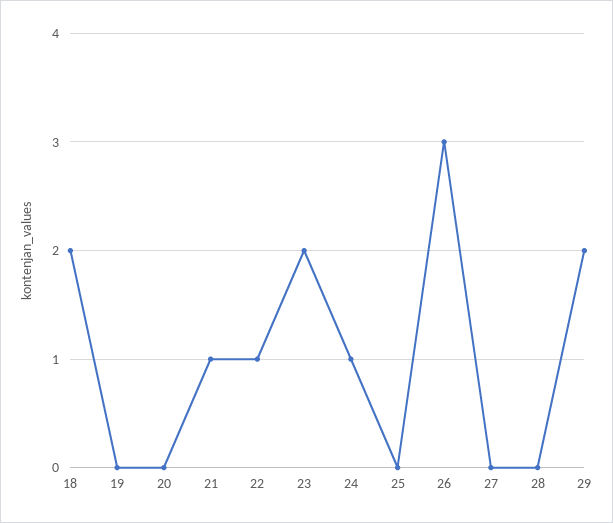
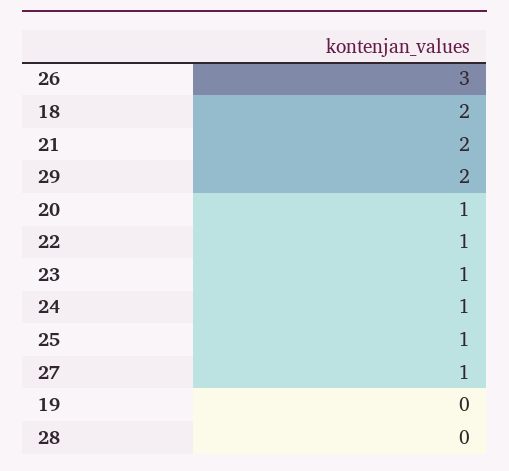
20: 0 -> 1
21: 1 -> 2
23: 2 -> 1
25: 0 -> 1
27: 0 -> 1

